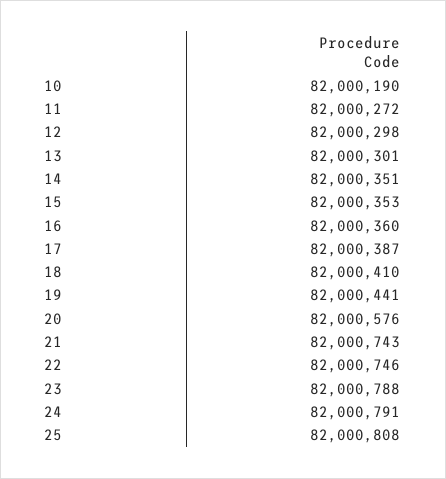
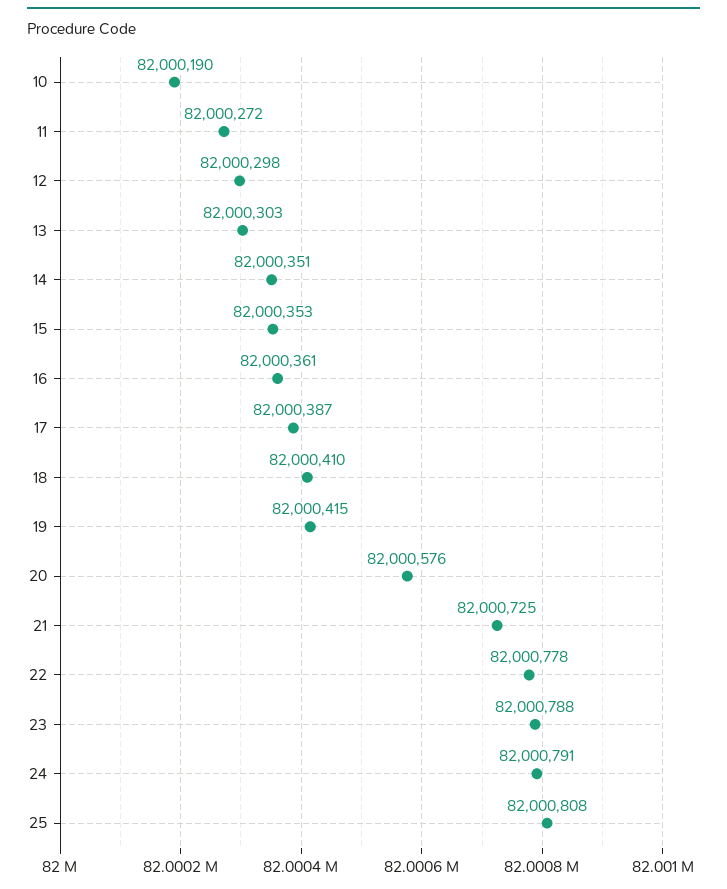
13: 82000301 -> 82000303
16: 82000360 -> 82000361
19: 82000441 -> 82000415
21: 82000743 -> 82000725
22: 82000746 -> 82000778

